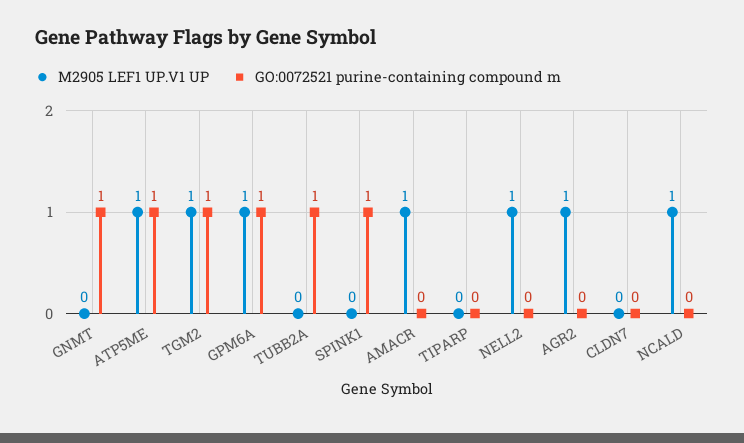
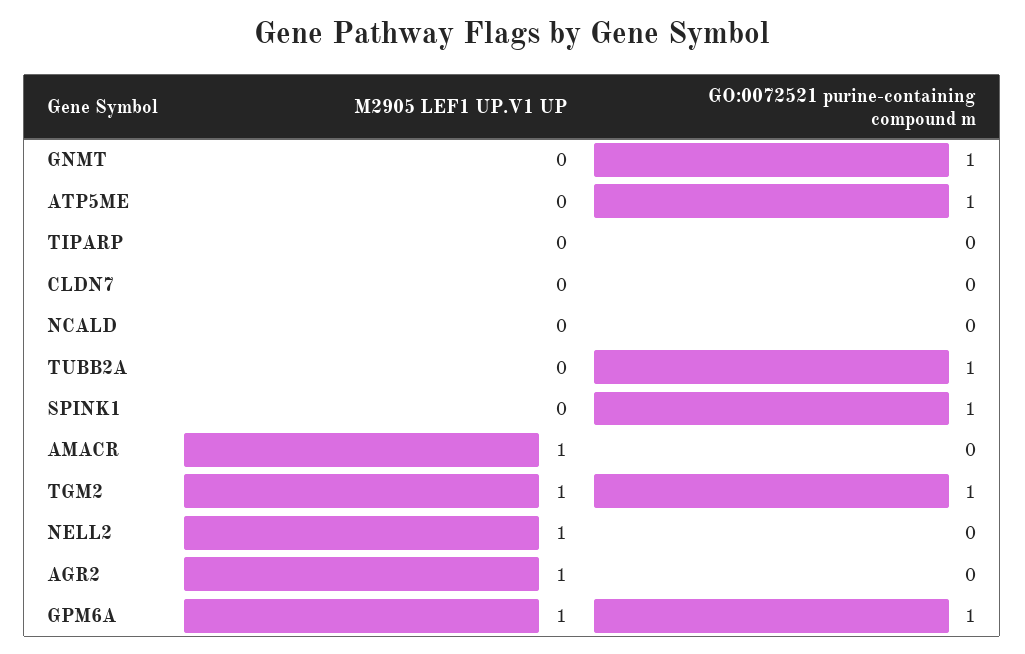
M2905 LEF1 UP.V1 UP, ATP5ME: 1 -> 0
M2905 LEF1 UP.V1 UP, NCALD: 1 -> 0

